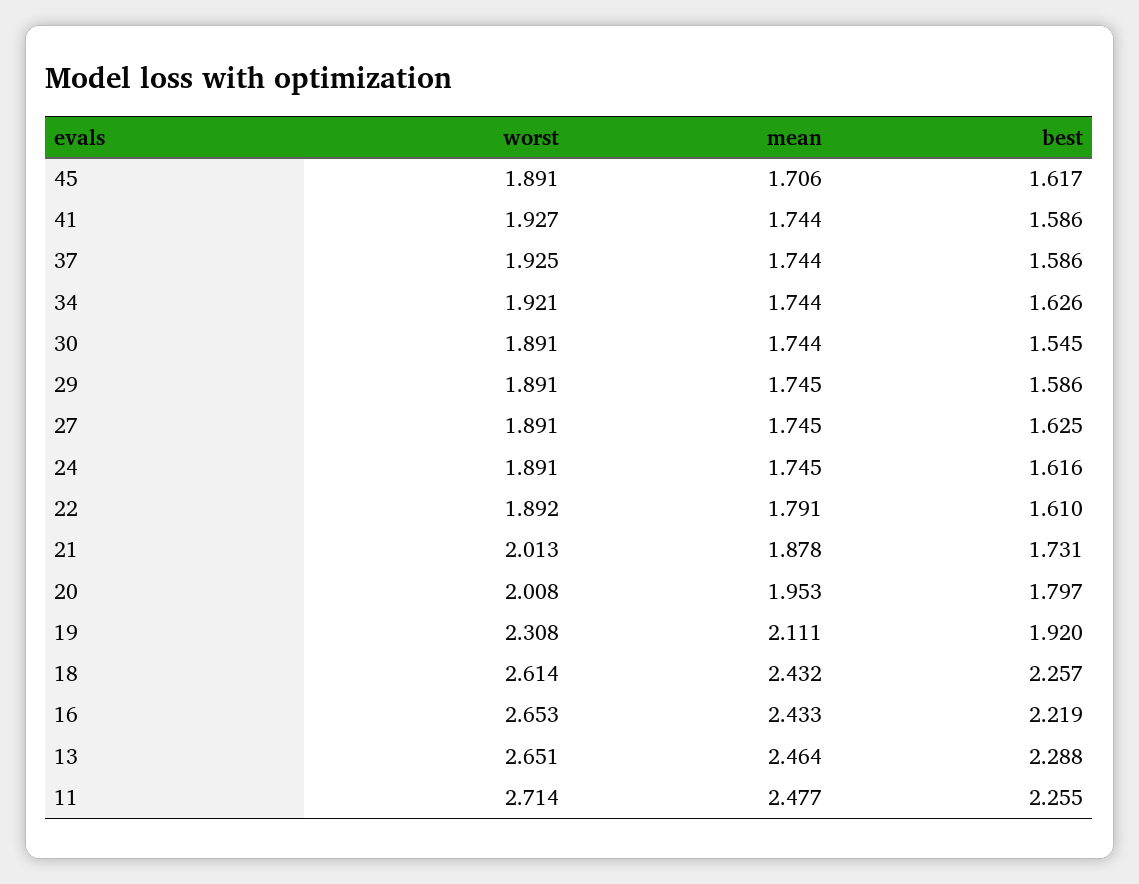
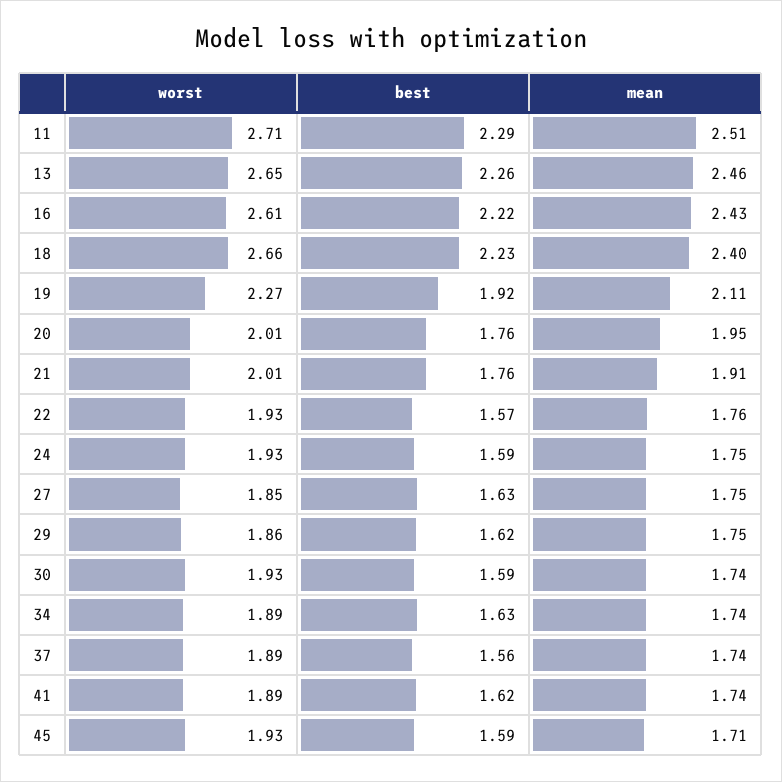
worst, 45: 1.891 -> 1.93
best, 45: 1.617 -> 1.59
worst, 41: 1.927 -> 1.89
best, 41: 1.586 -> 1.62
worst, 37: 1.925 -> 1.89
best, 37: 1.586 -> 1.56
worst, 34: 1.921 -> 1.89
worst, 30: 1.891 -> 1.93
best, 30: 1.545 -> 1.59
worst, 29: 1.891 -> 1.86
best, 29: 1.586 -> 1.62
worst, 27: 1.891 -> 1.85
worst, 24: 1.891 -> 1.93
best, 24: 1.616 -> 1.59
worst, 22: 1.892 -> 1.93
mean, 22: 1.791 -> 1.76
best, 22: 1.61 -> 1.57
mean, 21: 1.878 -> 1.91
best, 21: 1.731 -> 1.76
best, 20: 1.797 -> 1.76
worst, 19: 2.308 -> 2.27
worst, 18: 2.614 -> 2.66
mean, 18: 2.432 -> 2.4
best, 18: 2.257 -> 2.23
worst, 16: 2.653 -> 2.61
best, 13: 2.288 -> 2.26
mean, 11: 2.477 -> 2.51
best, 11: 2.255 -> 2.29

